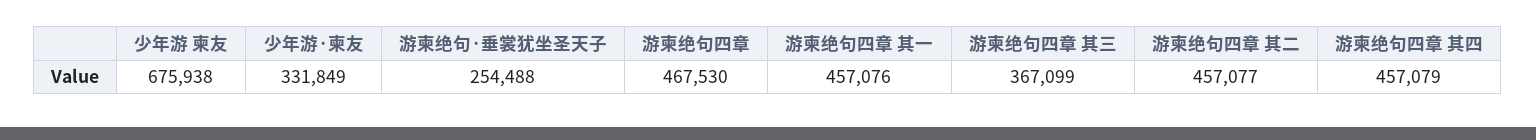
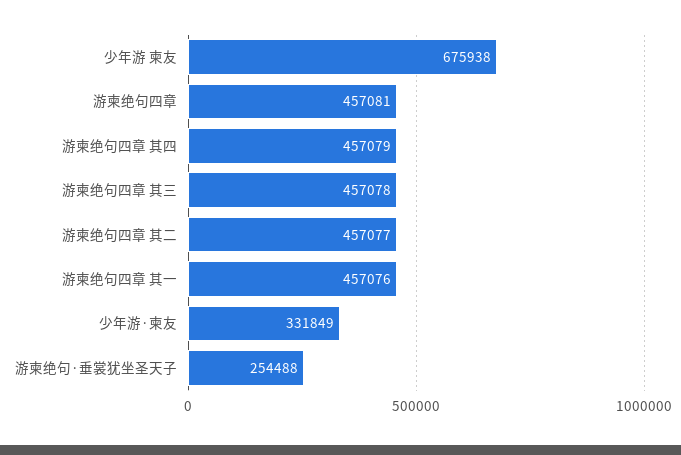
游柬绝句四章: 467530 -> 457081
游柬绝句四章 其三: 367099 -> 457078

